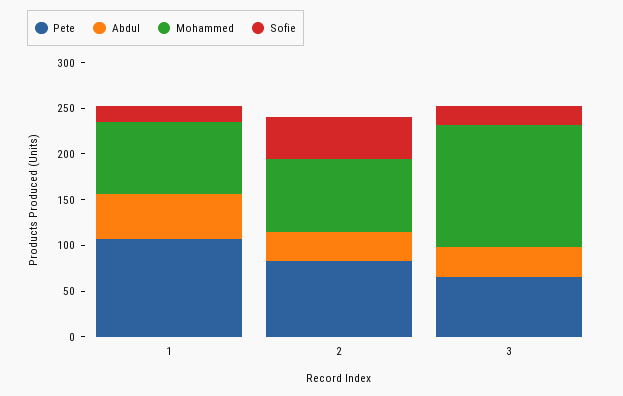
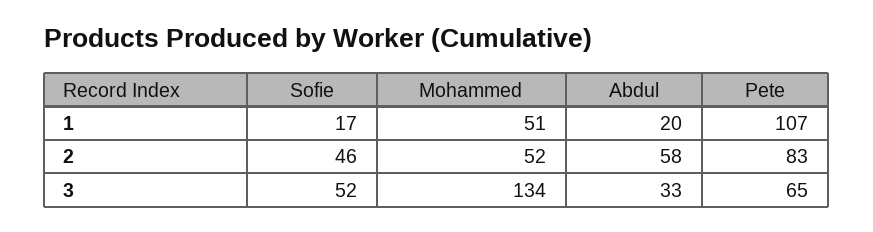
Abdul, 1: 50 -> 20
Mohammed, 1: 80 -> 51
Abdul, 2: 30 -> 58
Mohammed, 2: 80 -> 52
Sofie, 3: 20 -> 52

